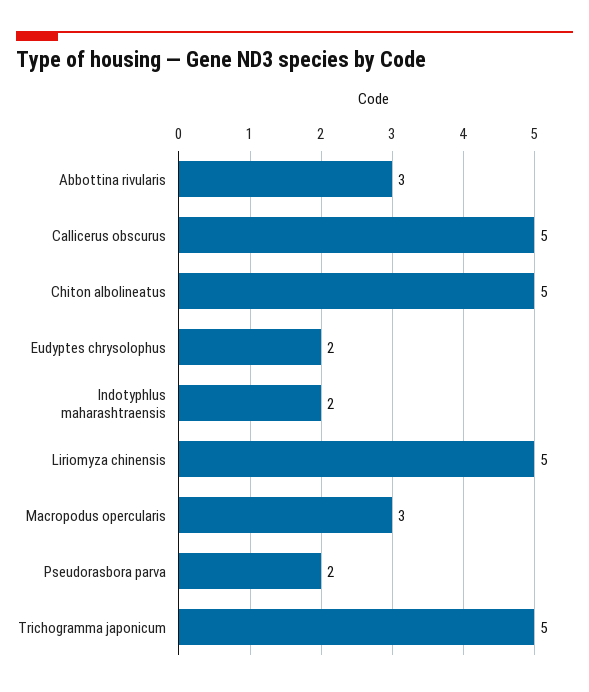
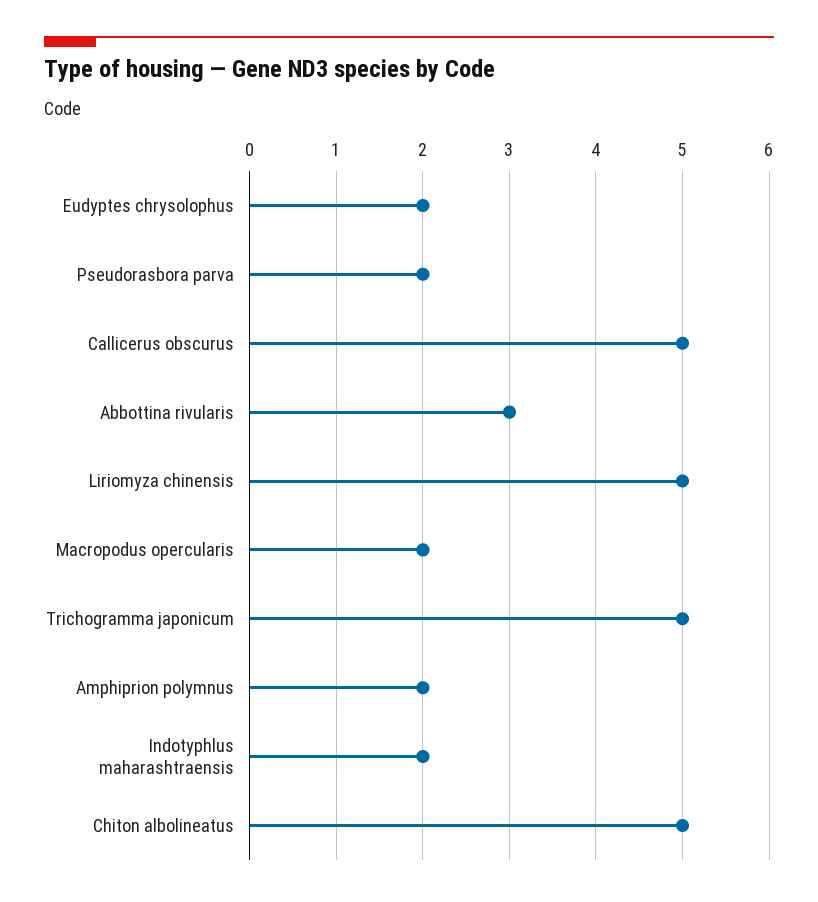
Macropodus opercularis: 3 -> 2
Amphiprion polymnus: none -> 2

